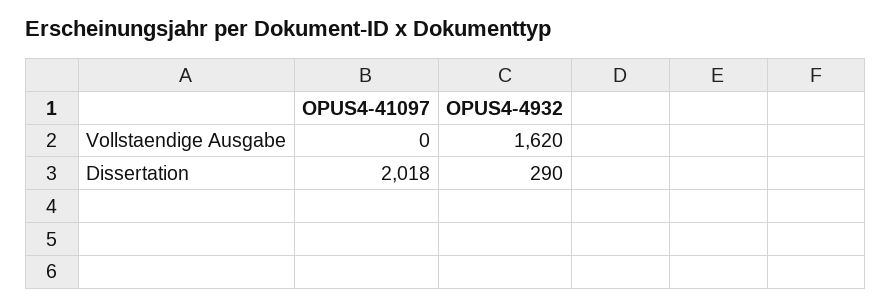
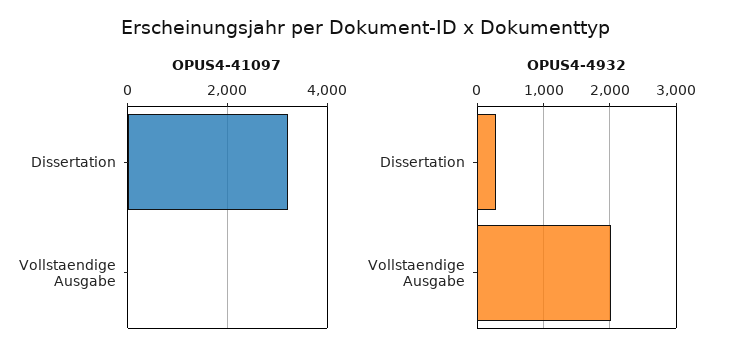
OPUS4-4932, Vollstaendige Ausgabe: 1620 -> 2000
OPUS4-41097, Dissertation: 2018 -> 3200

